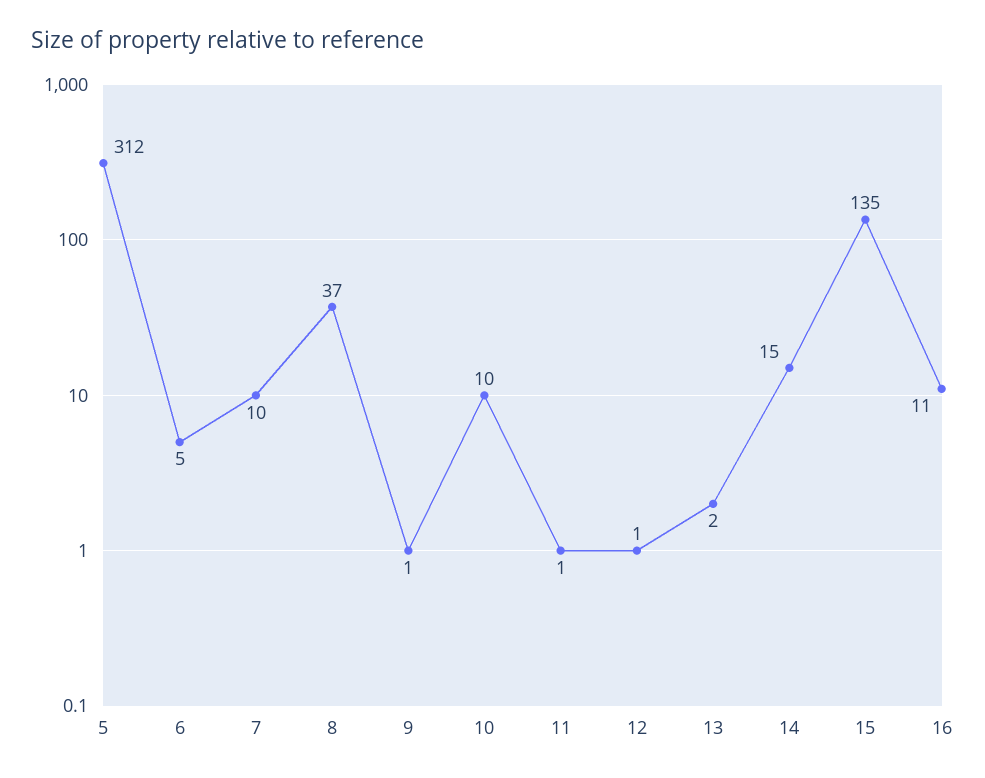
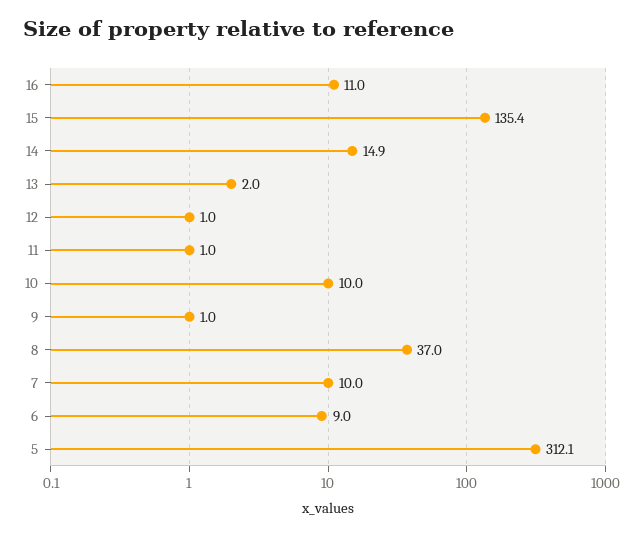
6: 5 -> 9

